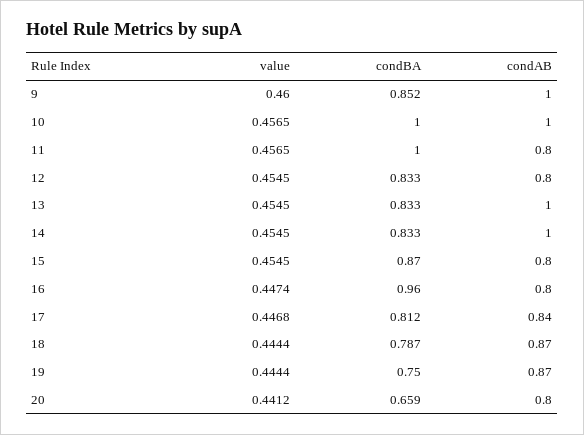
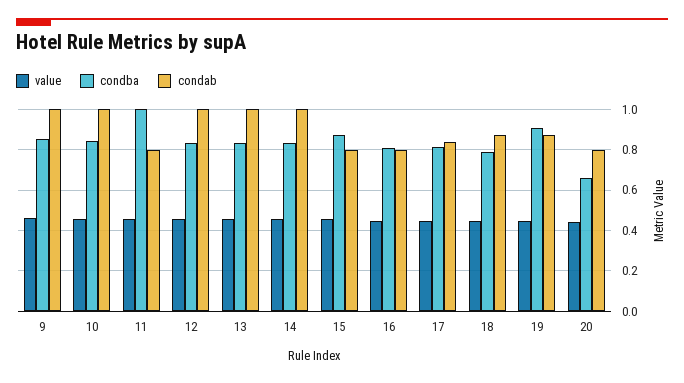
condBA, 10: 1 -> 0.85
condAB, 12: 0.8 -> 1
condBA, 16: 0.96 -> 0.8
condBA, 19: 0.75 -> 0.9

